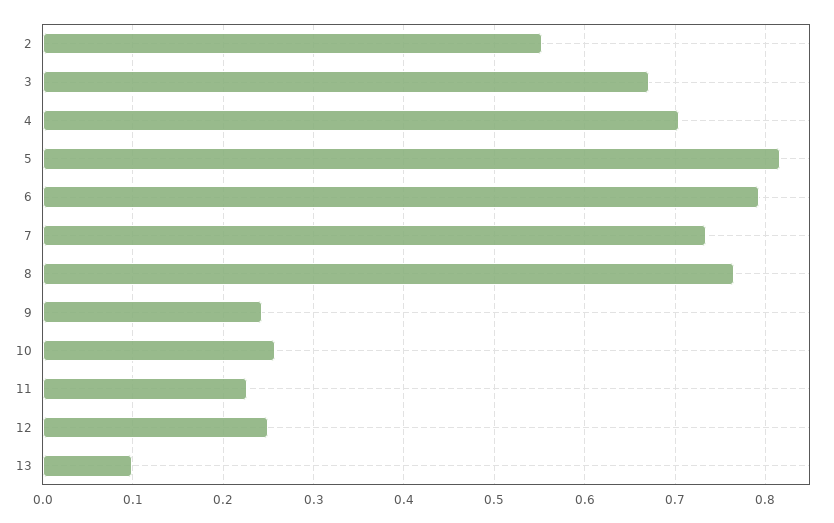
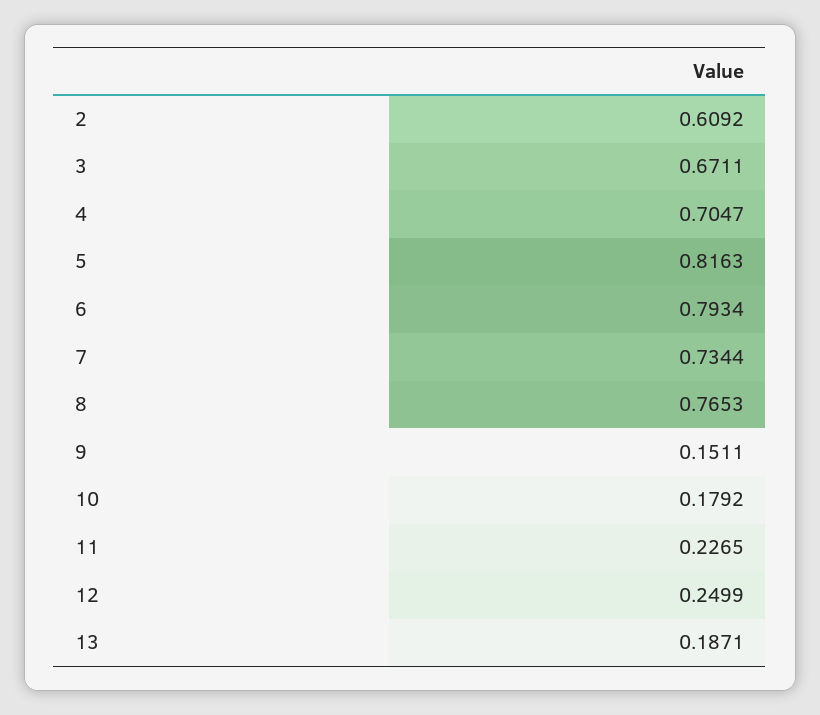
2: 0.55 -> 0.6092
9: 0.24 -> 0.1511
10: 0.26 -> 0.1792
13: 0.1 -> 0.1871

